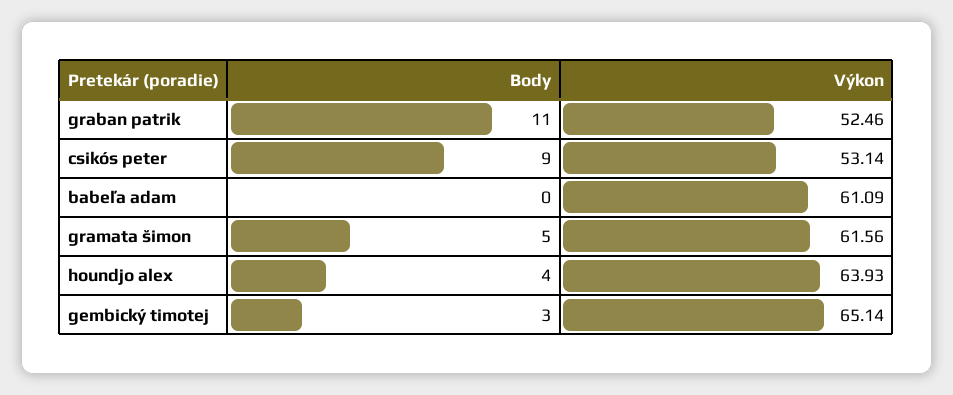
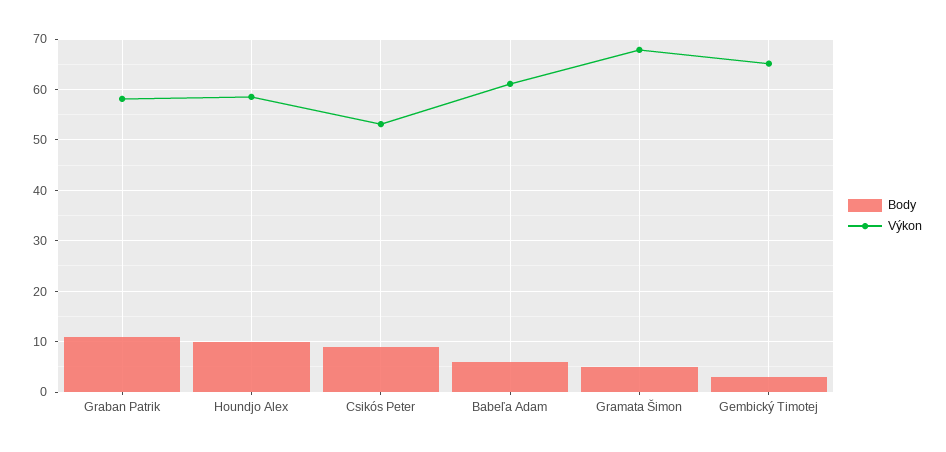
Výkon, graban patrik: 52.46 -> 58
Body, babeľa adam: 0 -> 6
Výkon, gramata šimon: 61.56 -> 68
Body, houndjo alex: 4 -> 10
Výkon, houndjo alex: 63.93 -> 58

